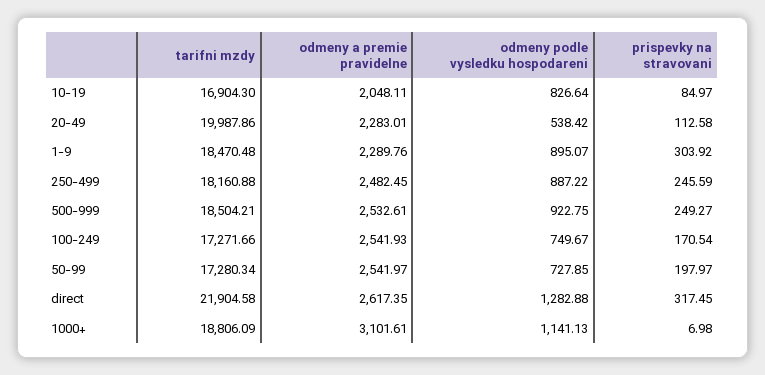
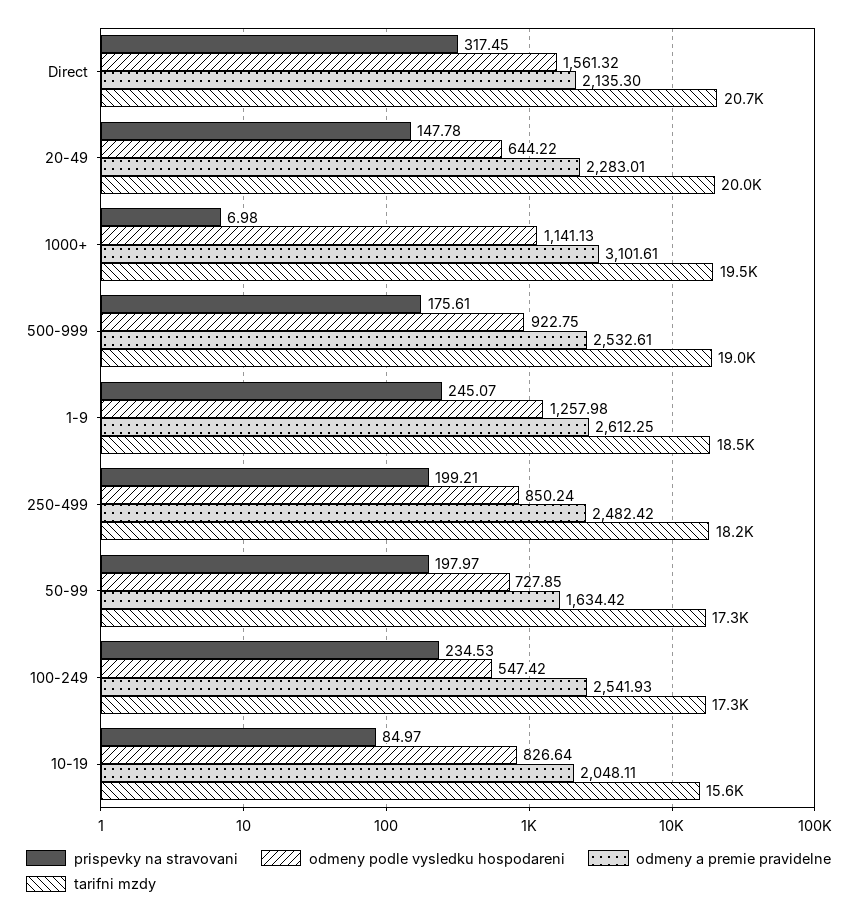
tarifni mzdy, 10-19: 16904.3 -> 15600
odmeny podle vysledku hospodareni, 20-49: 538.42 -> 644.22
prispevky na stravovani, 20-49: 112.58 -> 147.78
odmeny a premie pravidelne, 1-9: 2289.76 -> 2612.25
odmeny podle vysledku hospodareni, 1-9: 895.07 -> 1257.98
prispevky na stravovani, 1-9: 303.92 -> 245.07
odmeny a premie pravidelne, 250-499: 2482.45 -> 2482.42
odmeny podle vysledku hospodareni, 250-499: 887.22 -> 850.24
prispevky na stravovani, 250-499: 245.59 -> 199.21
tarifni mzdy, 500-999: 18504.21 -> 19000
prispevky na stravovani, 500-999: 249.27 -> 175.61
odmeny podle vysledku hospodareni, 100-249: 749.67 -> 547.42
prispevky na stravovani, 100-249: 170.54 -> 234.53
odmeny a premie pravidelne, 50-99: 2541.97 -> 1634.42
tarifni mzdy, direct: 21904.58 -> 20700
odmeny a premie pravidelne, direct: 2617.35 -> 2135.3
odmeny podle vysledku hospodareni, direct: 1282.88 -> 1561.32
tarifni mzdy, 1000+: 18806.09 -> 19500

